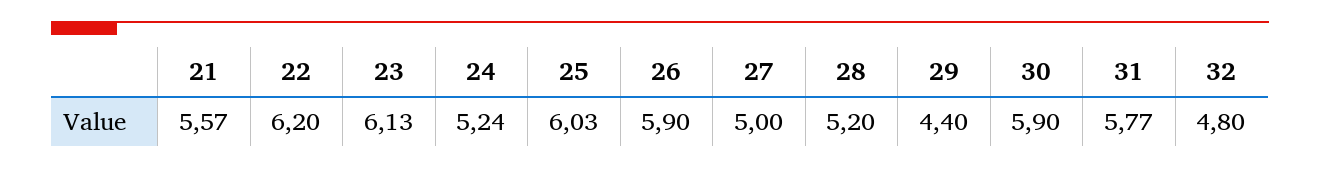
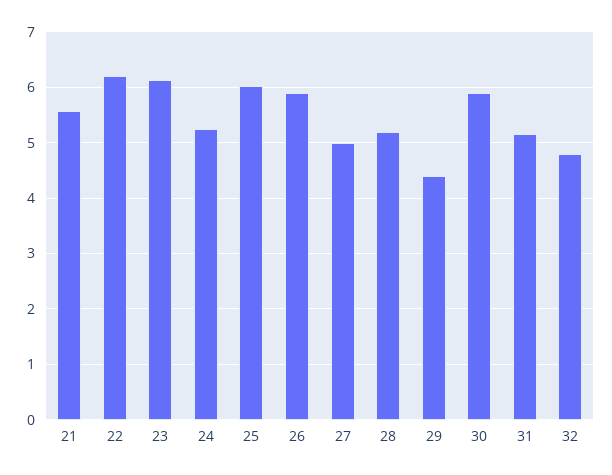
31: 5.77 -> 5.2

